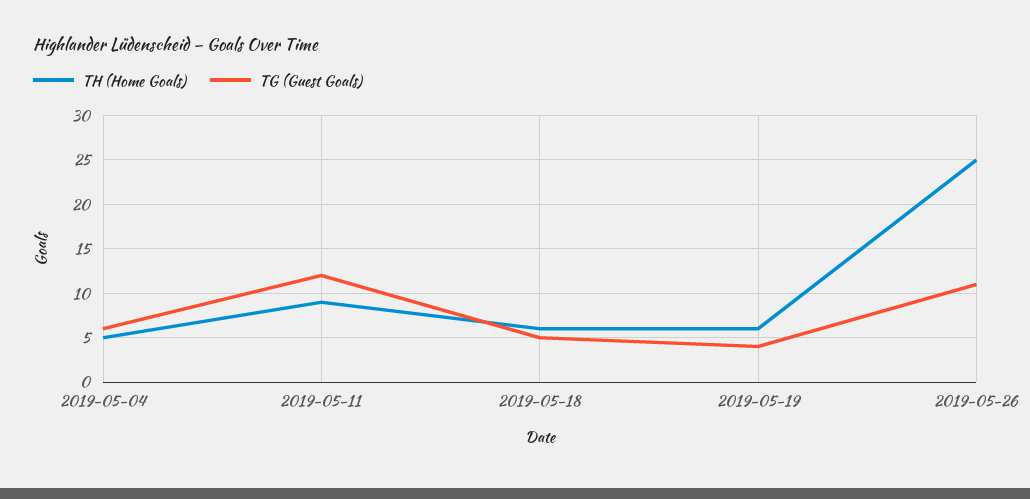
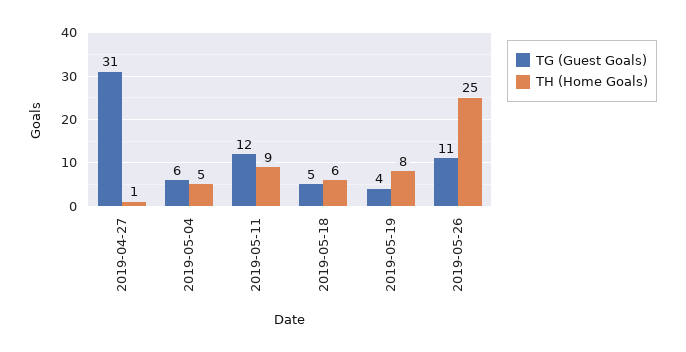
TH (Home Goals), 2019-05-19: 6 -> 8
TG (Guest Goals), 2019-04-27: none -> 31
TH (Home Goals), 2019-04-27: none -> 1

